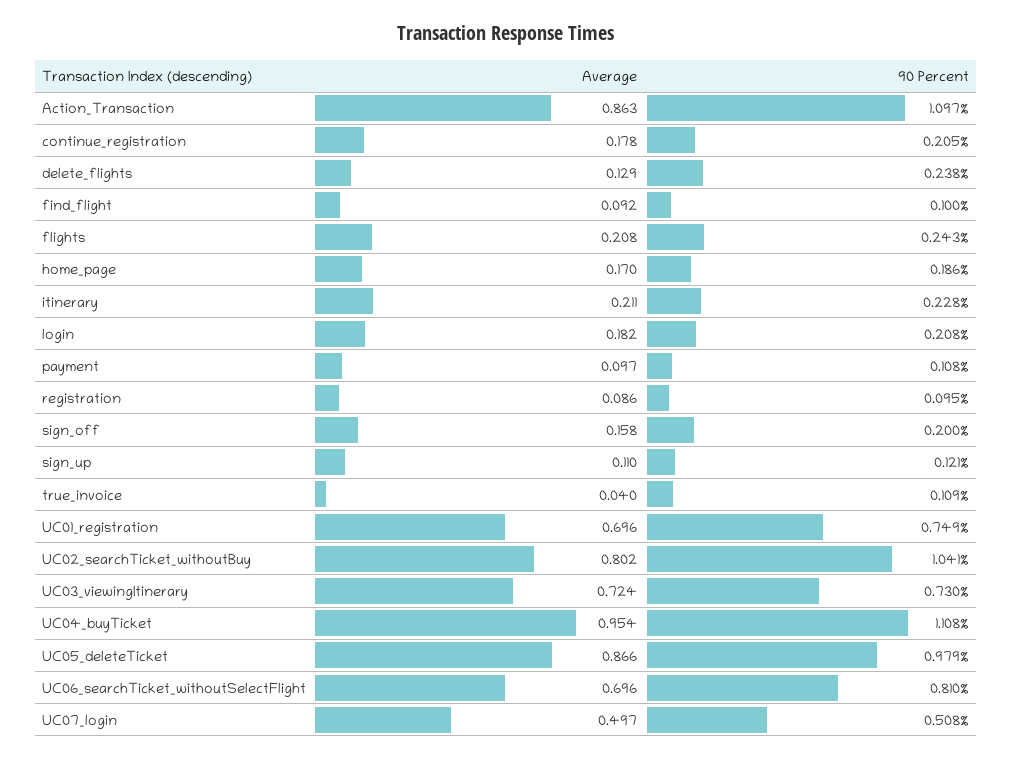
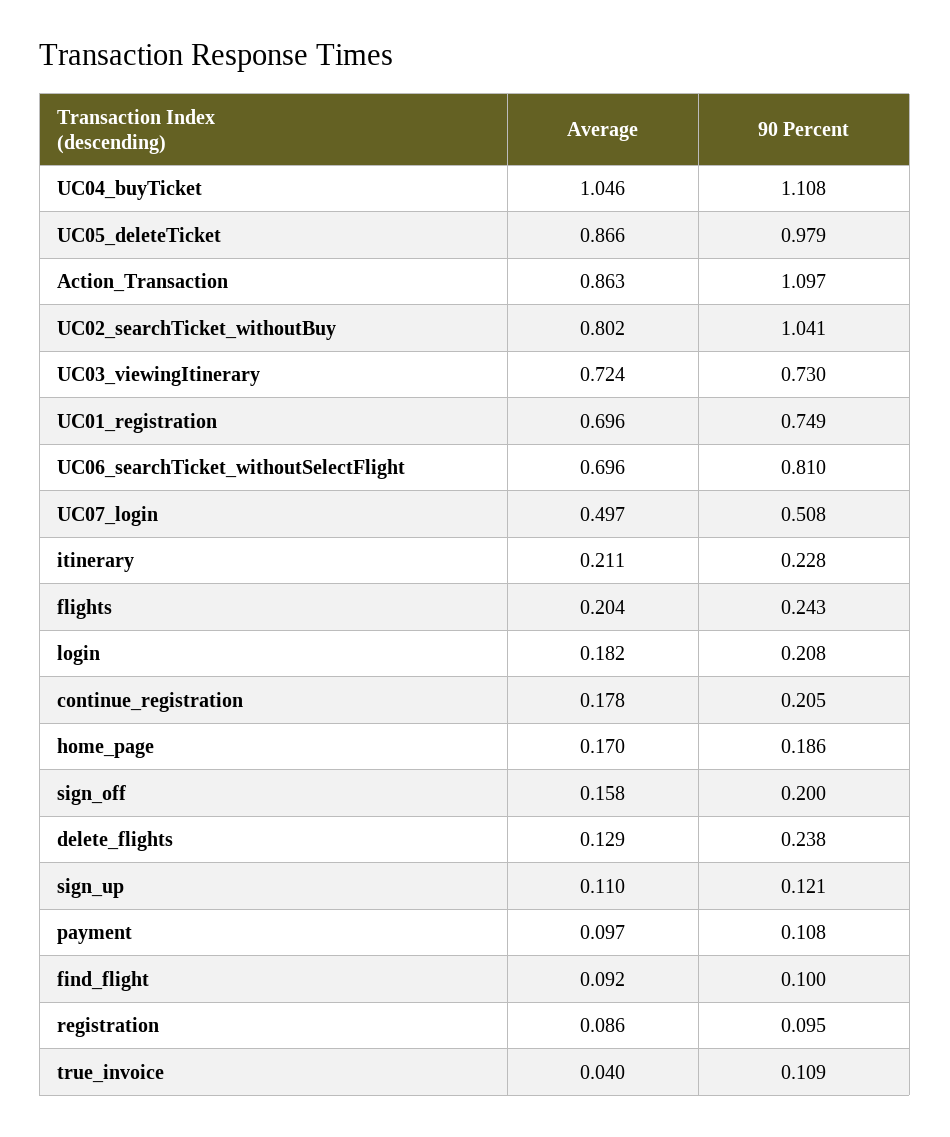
Average, flights: 0.208 -> 0.204
Average, UC04_buyTicket: 0.954 -> 1.046

